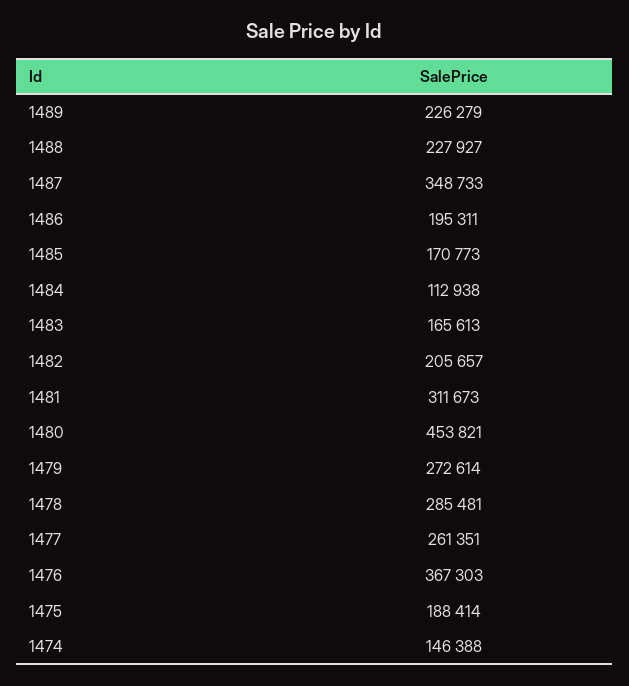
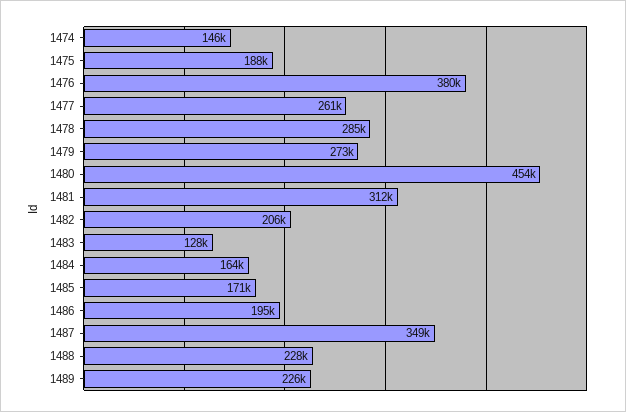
1484: 112938 -> 164000
1483: 165613 -> 128000
1476: 367303 -> 380000

